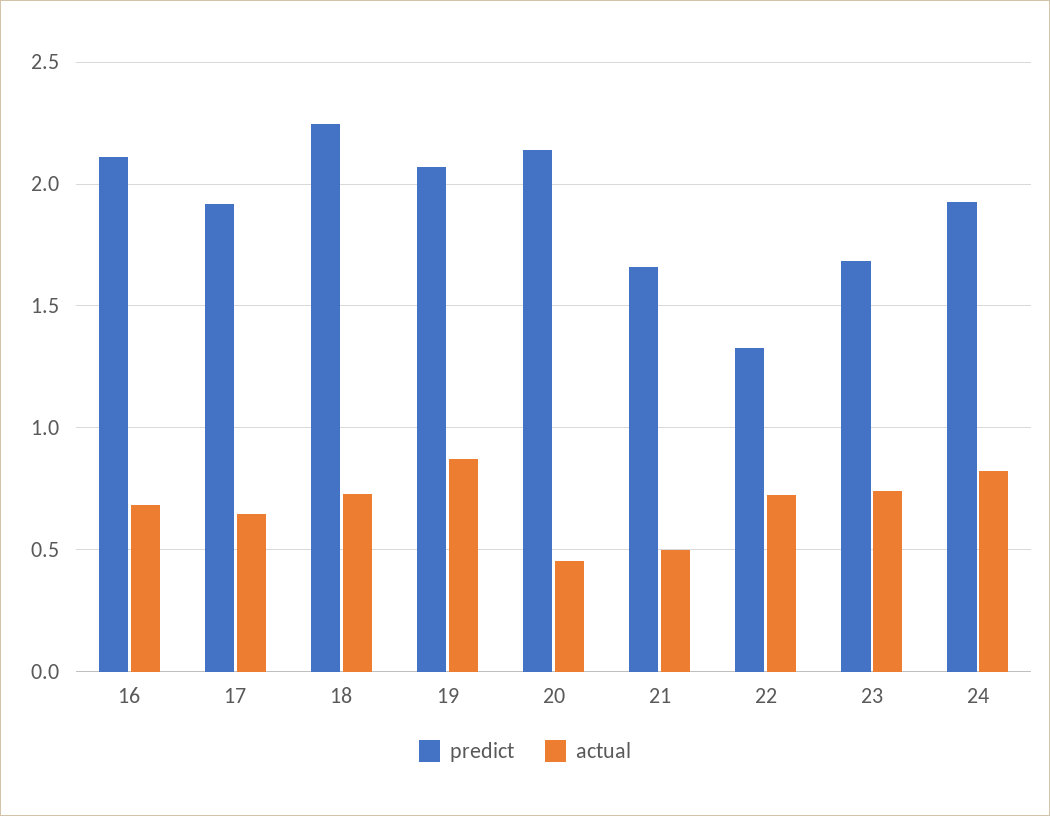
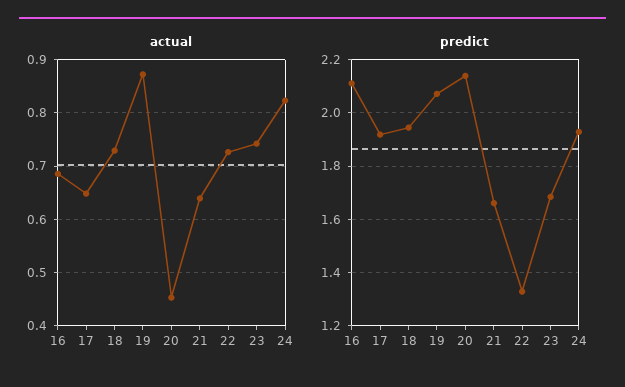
predict, 18: 2.25 -> 1.95
actual, 21: 0.5 -> 0.64

